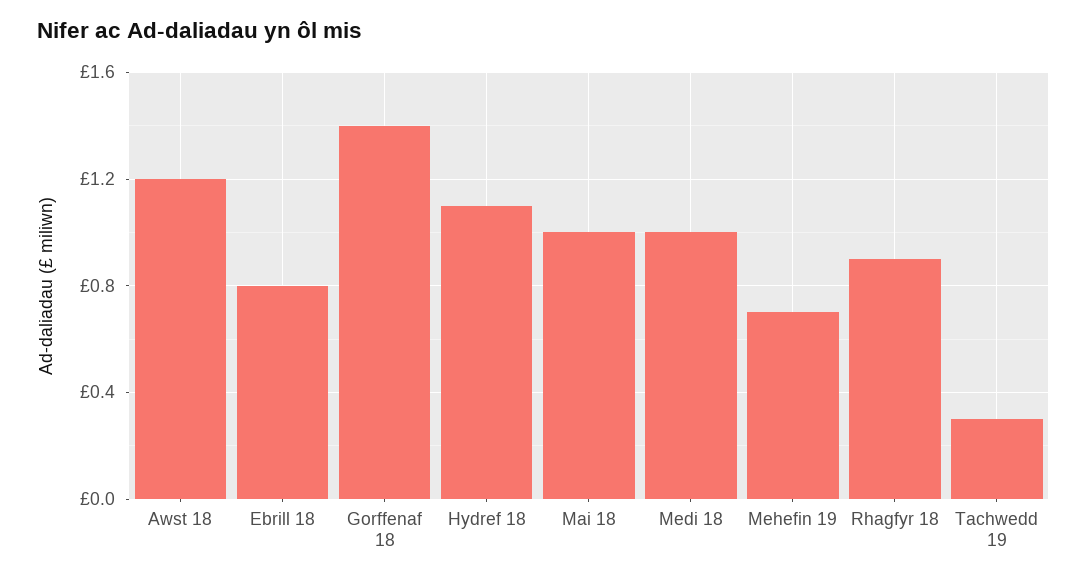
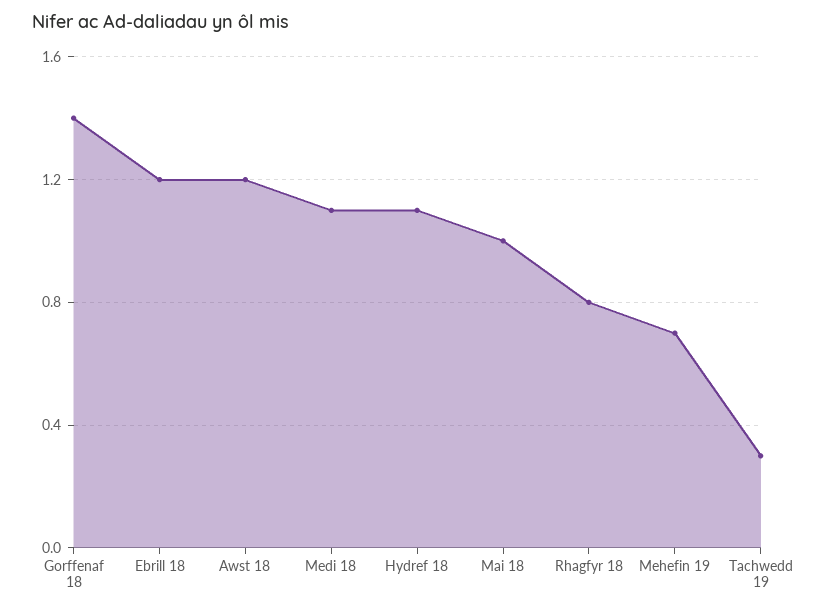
Ebrill 18: 0.8 -> 1.2
Medi 18: 1 -> 1.1
Rhagfyr 18: 0.9 -> 0.8

